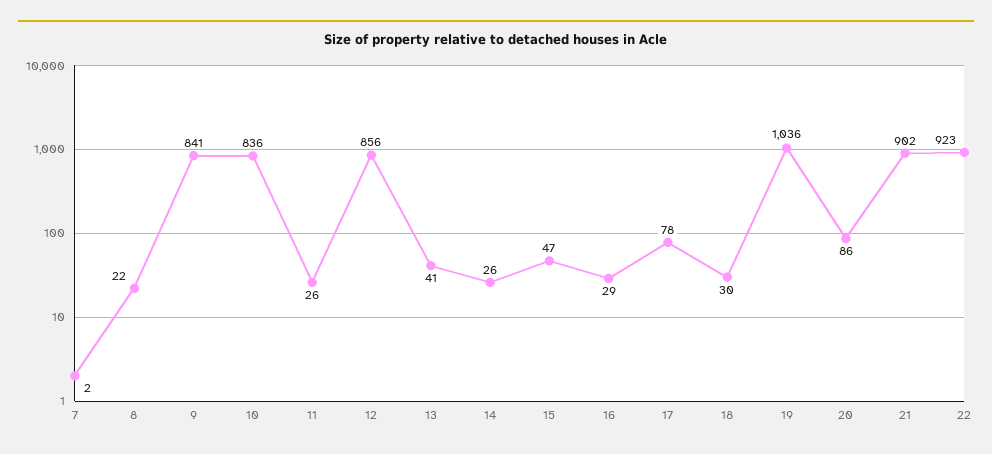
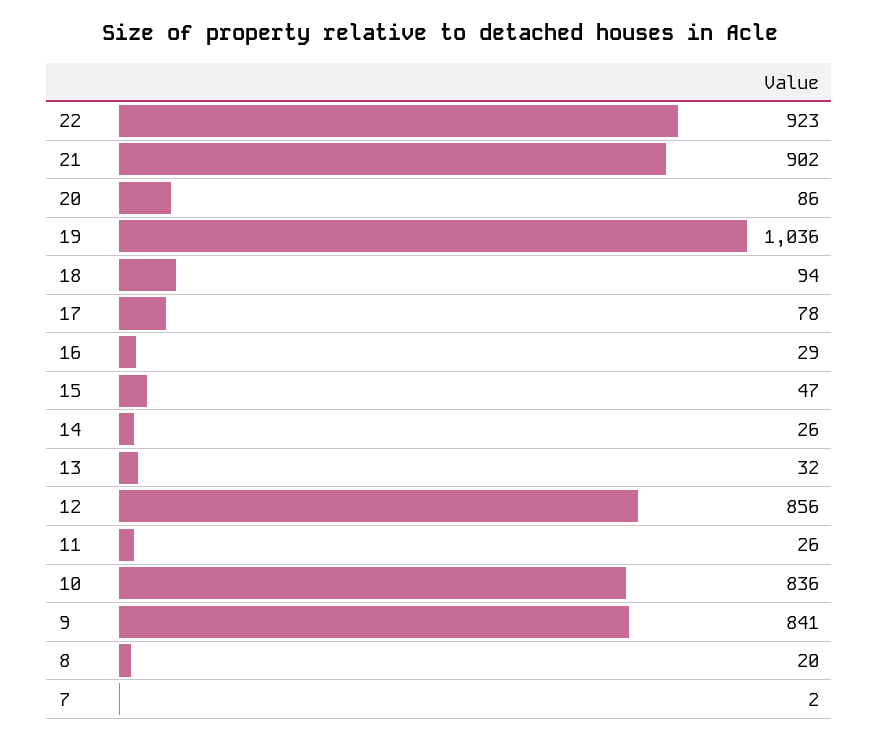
8: 22 -> 20
13: 41 -> 32
18: 30 -> 94

